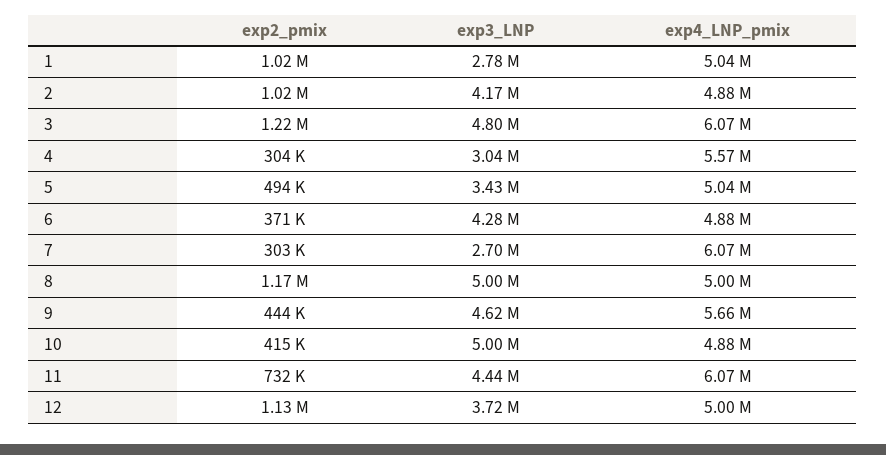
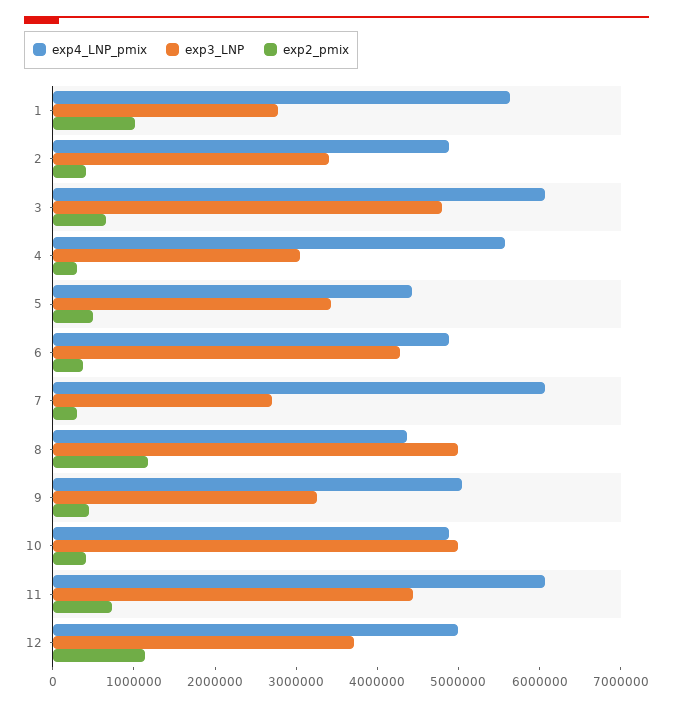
exp4_LNP_pmix, 1: 5040000 -> 5600000
exp2_pmix, 2: 1020000 -> 400000
exp3_LNP, 2: 4170000 -> 3400000
exp2_pmix, 3: 1220000 -> 600000
exp4_LNP_pmix, 5: 5040000 -> 4400000
exp4_LNP_pmix, 8: 5000000 -> 4400000
exp3_LNP, 9: 4620000 -> 3200000
exp4_LNP_pmix, 9: 5660000 -> 5000000

